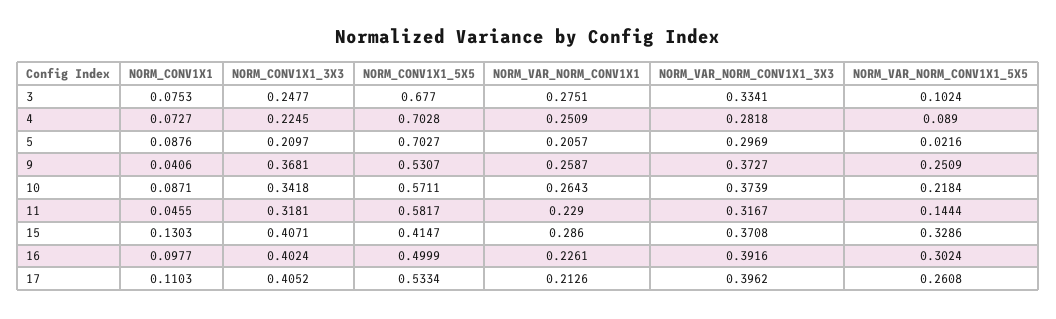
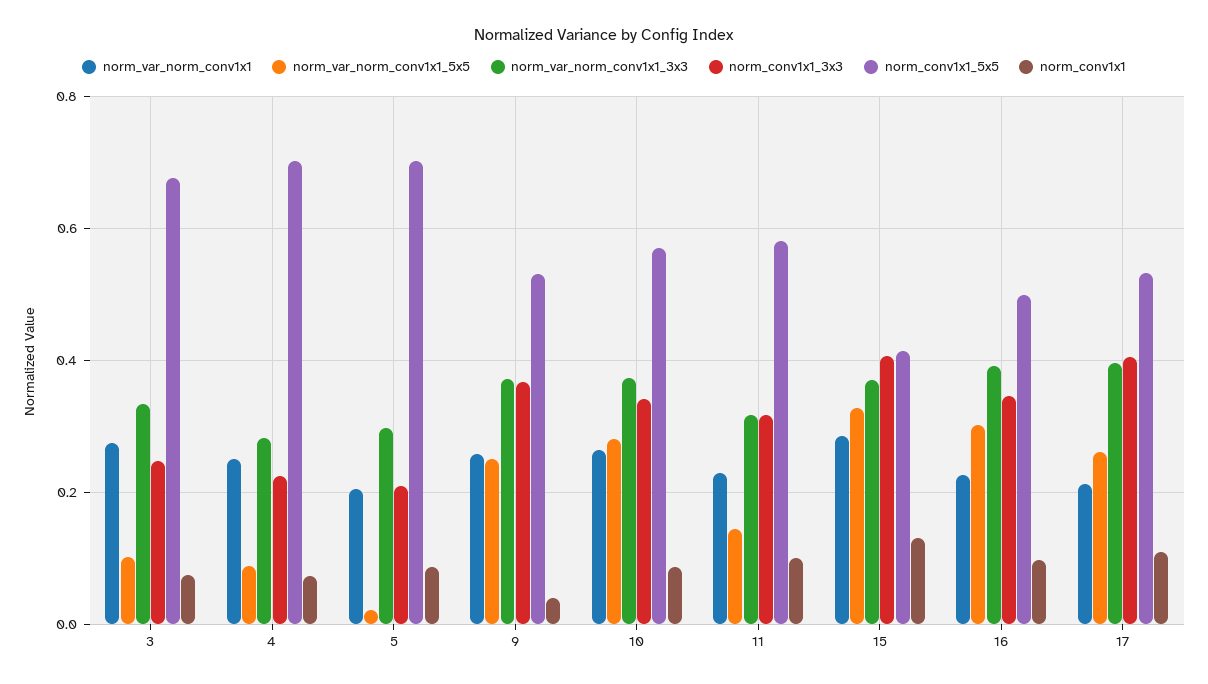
NORM_VAR_NORM_CONV1X1_5X5, 10: 0.2184 -> 0.28
NORM_CONV1X1, 11: 0.0455 -> 0.1
NORM_CONV1X1_3X3, 16: 0.4024 -> 0.34

